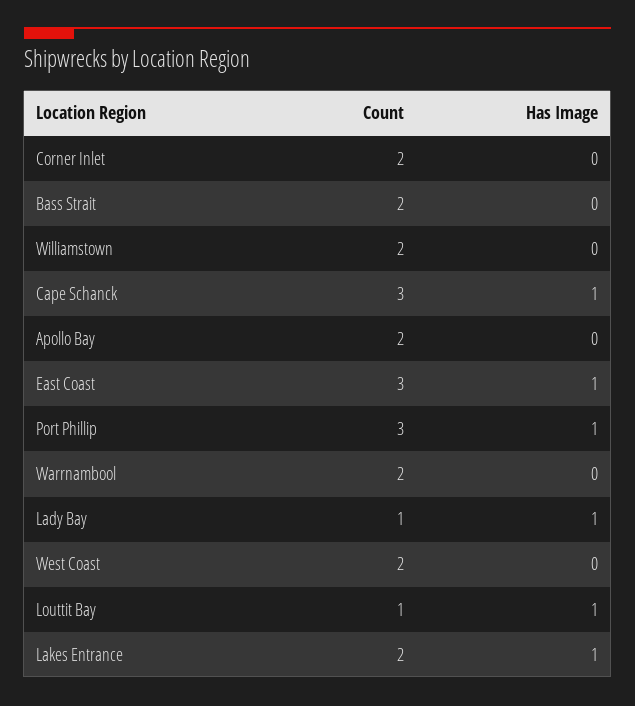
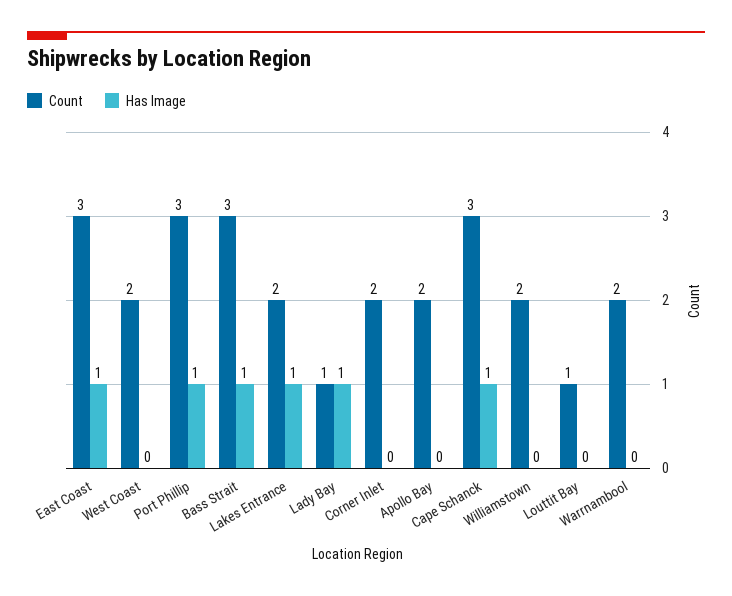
Count, Bass Strait: 2 -> 3
Has Image, Bass Strait: 0 -> 1
Has Image, Louttit Bay: 1 -> 0

